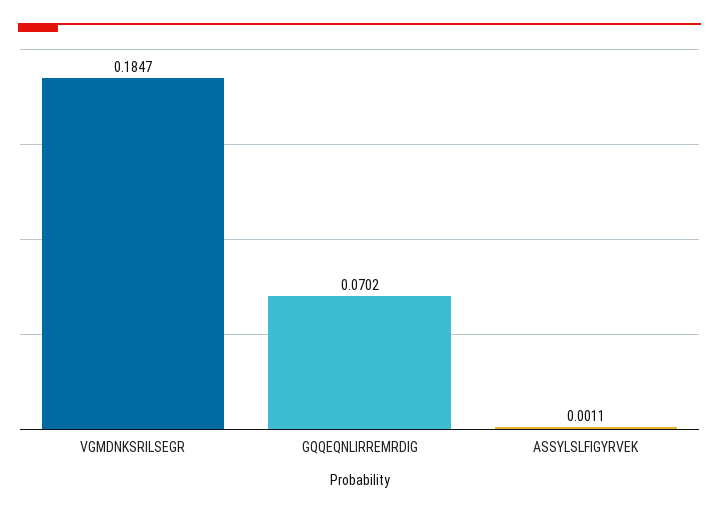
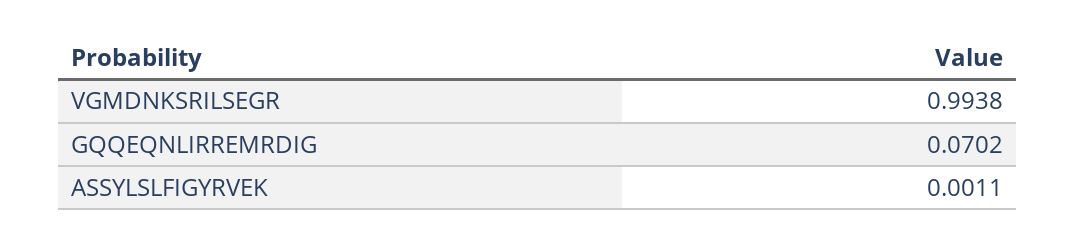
VGMDNKSRILSEGR: 0.1847 -> 0.9938

